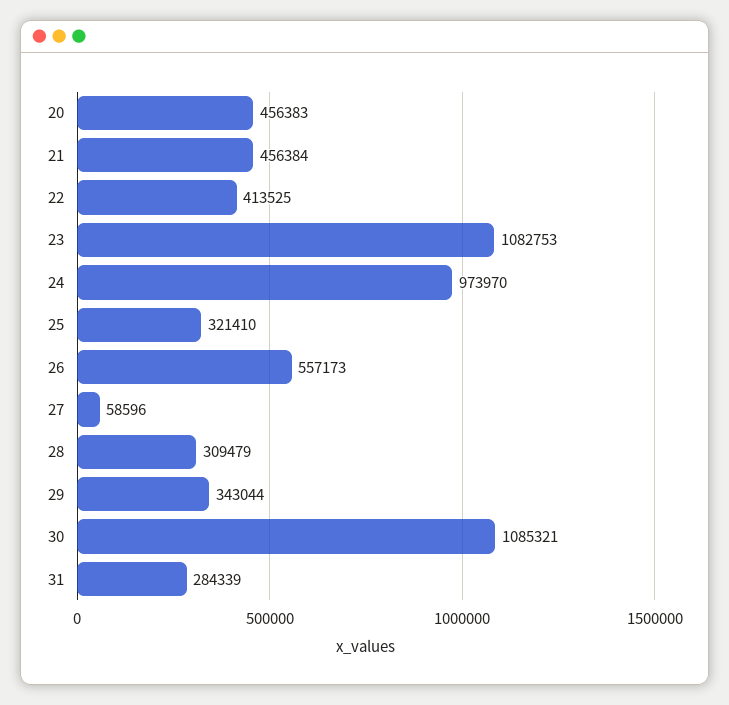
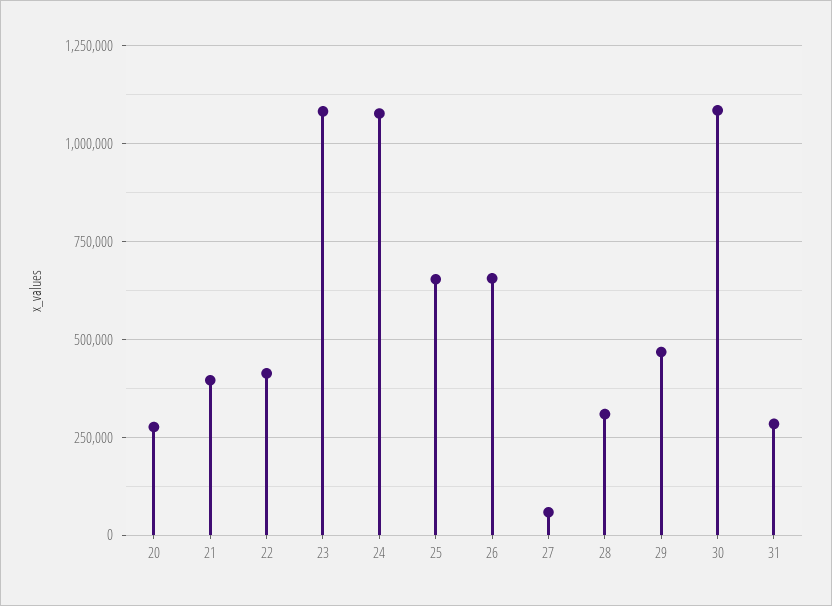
20: 456383 -> 275000
21: 456384 -> 400000
24: 973970 -> 1075000
25: 321410 -> 650000
26: 557173 -> 650000
29: 343044 -> 475000

